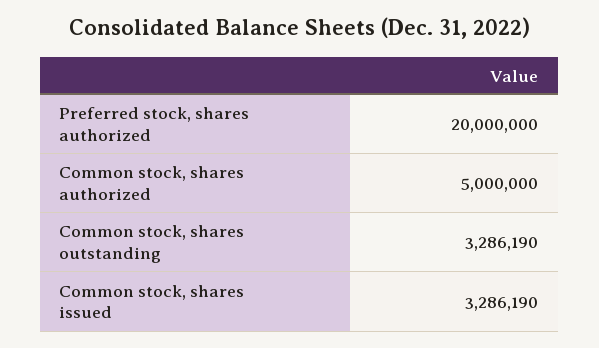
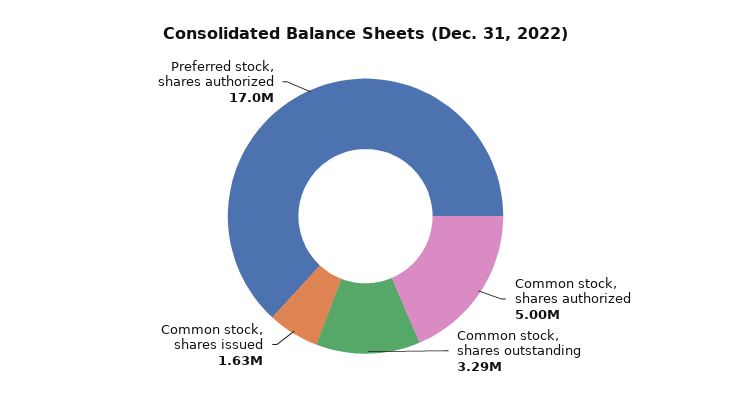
Preferred stock, shares authorized: 20000000 -> 17000000
Common stock, shares issued: 3286190 -> 1630000

